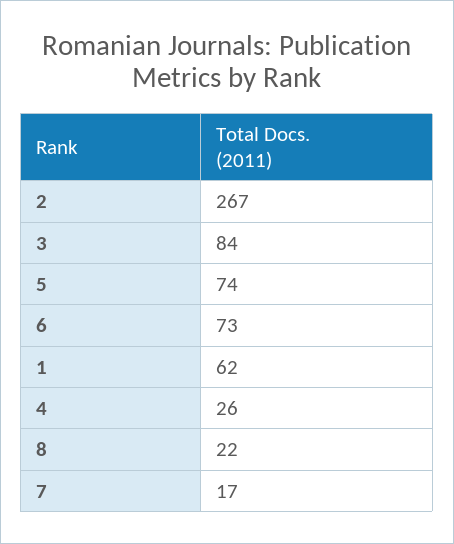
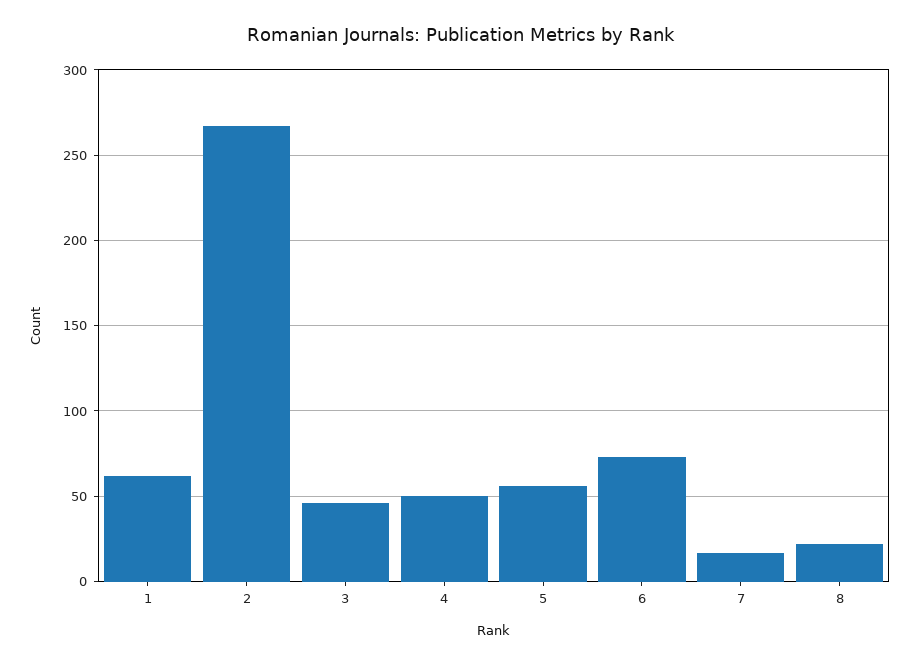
3: 84 -> 45
5: 74 -> 55
4: 26 -> 50

